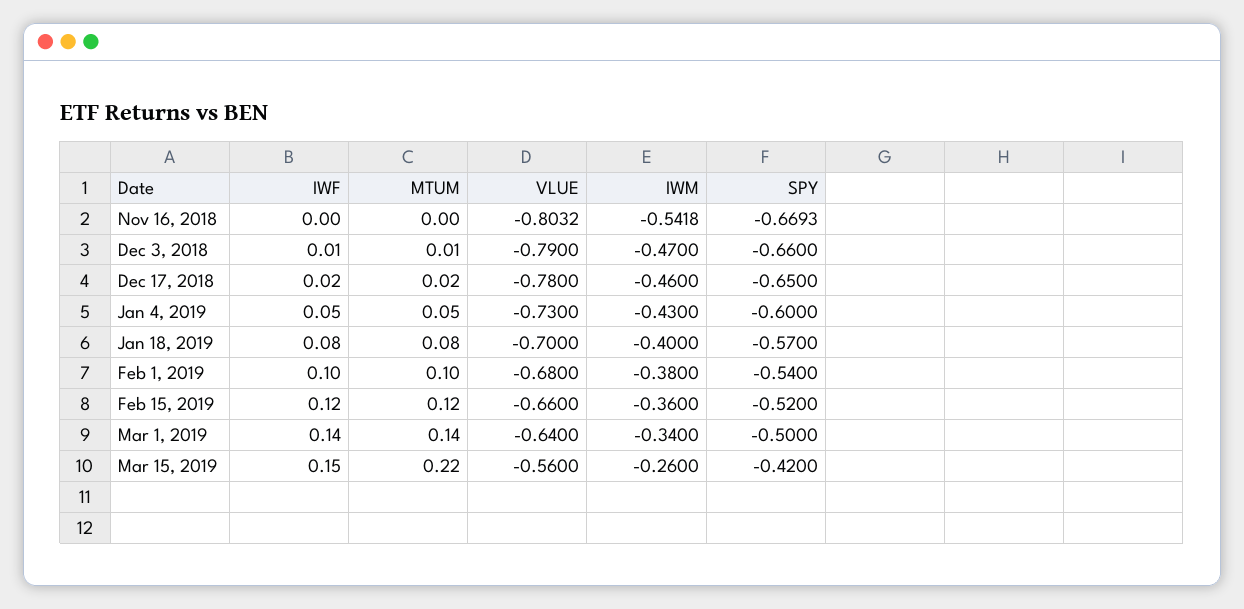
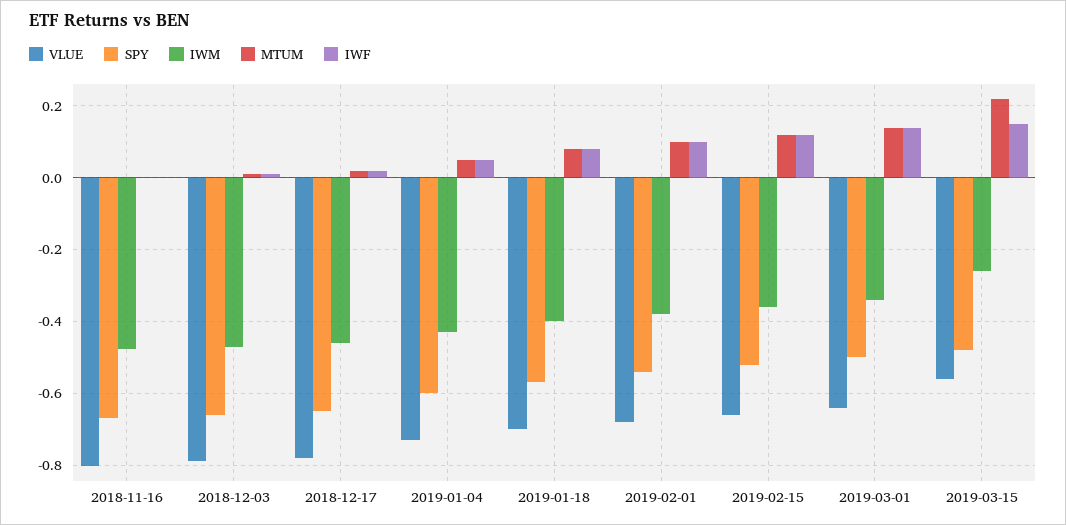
IWM, Nov 16, 2018: -0.5418 -> -0.48
SPY, Mar 15, 2019: -0.42 -> -0.48

